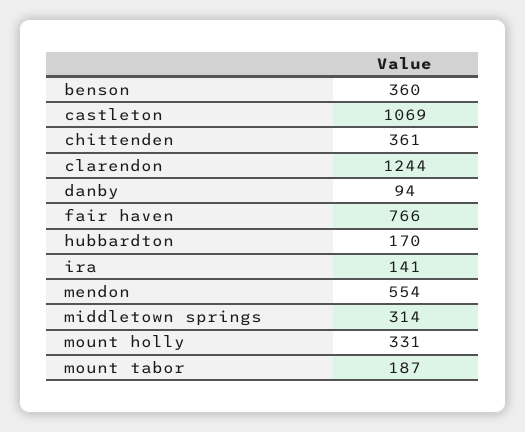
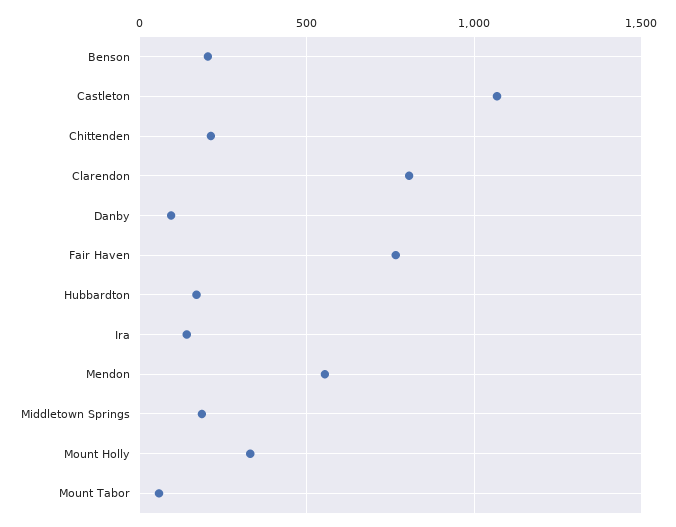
benson: 360 -> 200
chittenden: 361 -> 200
clarendon: 1244 -> 800
middletown springs: 314 -> 200
mount tabor: 187 -> 50

